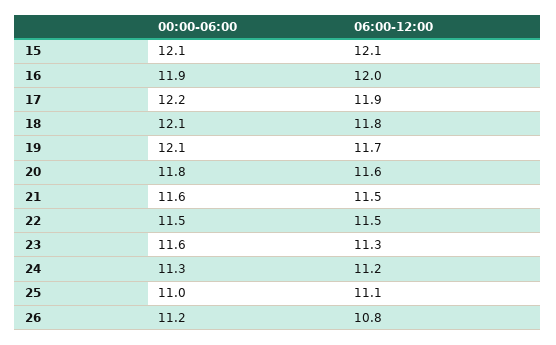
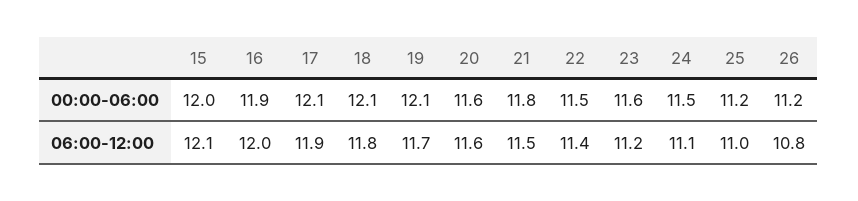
00:00-06:00, 15: 12.1 -> 12
00:00-06:00, 17: 12.2 -> 12.1
00:00-06:00, 20: 11.8 -> 11.6
00:00-06:00, 21: 11.6 -> 11.8
06:00-12:00, 22: 11.5 -> 11.4
06:00-12:00, 23: 11.3 -> 11.2
00:00-06:00, 24: 11.3 -> 11.5
06:00-12:00, 24: 11.2 -> 11.1
00:00-06:00, 25: 11 -> 11.2
06:00-12:00, 25: 11.1 -> 11

